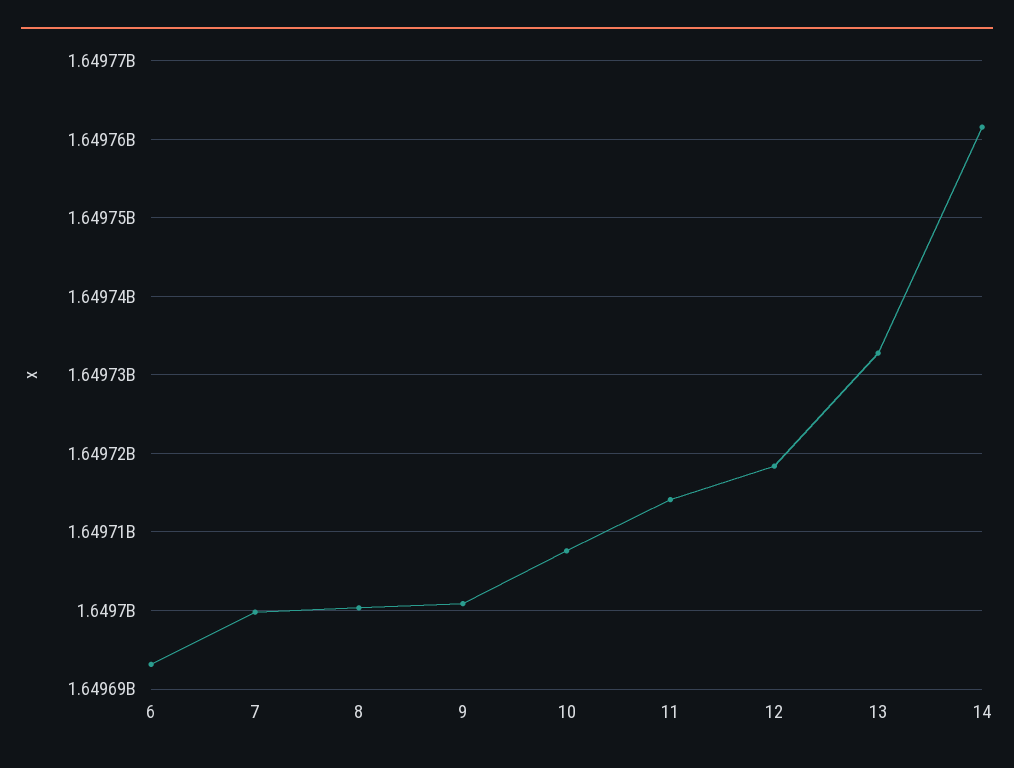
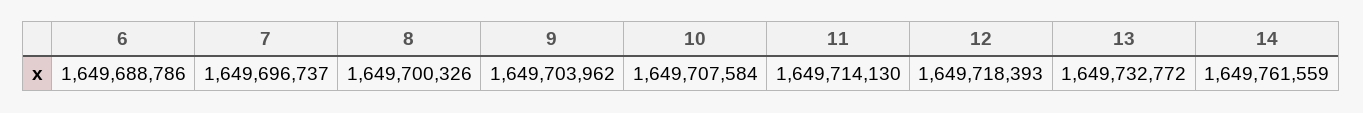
6: 1649693000 -> 1649688786
7: 1649700000 -> 1649696737
9: 1649701000 -> 1649703962

